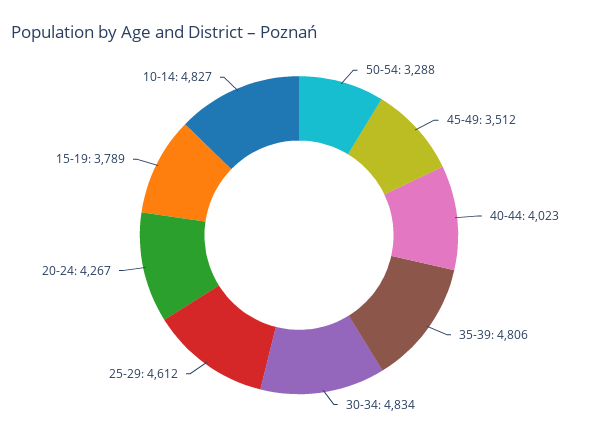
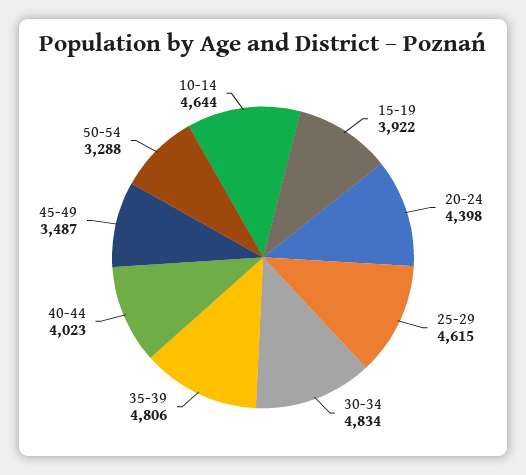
45-49: 3512 -> 3487
25-29: 4612 -> 4615
20-24: 4267 -> 4398
15-19: 3789 -> 3922
10-14: 4827 -> 4644

